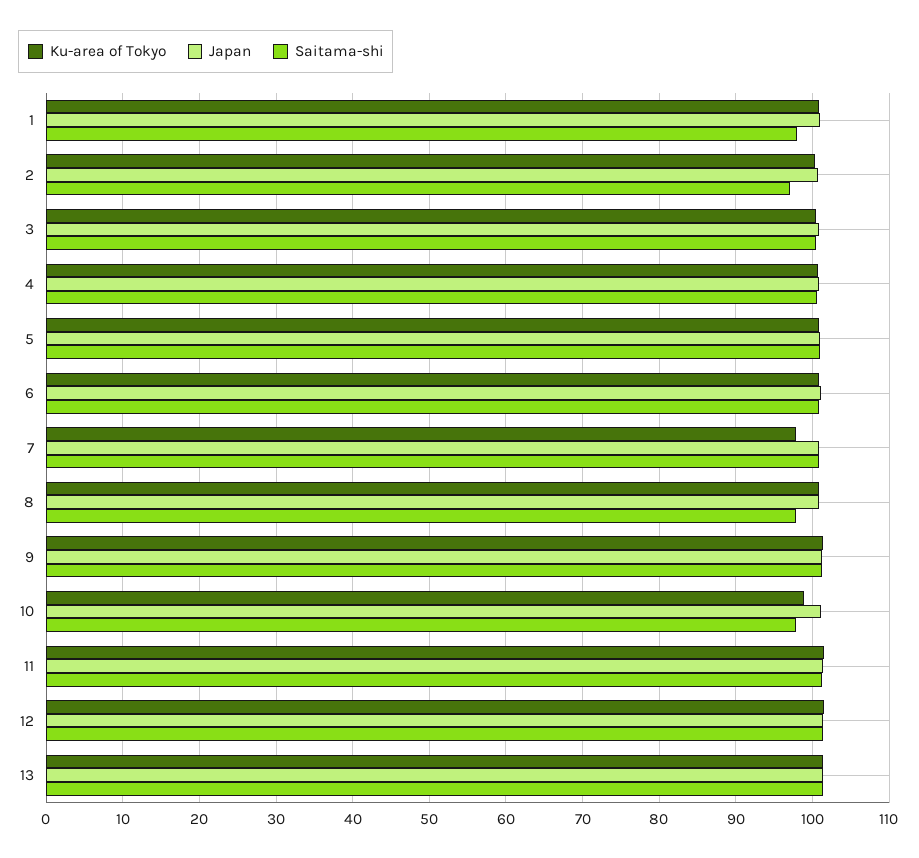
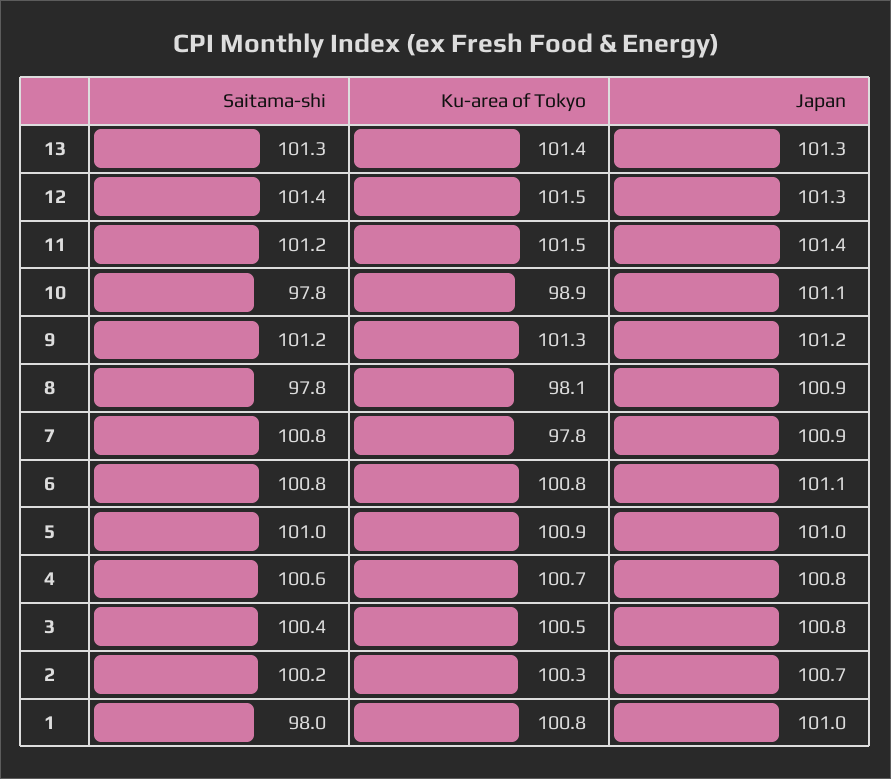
Saitama-shi, 2: 97 -> 100.2
Ku-area of Tokyo, 8: 101 -> 98.1

